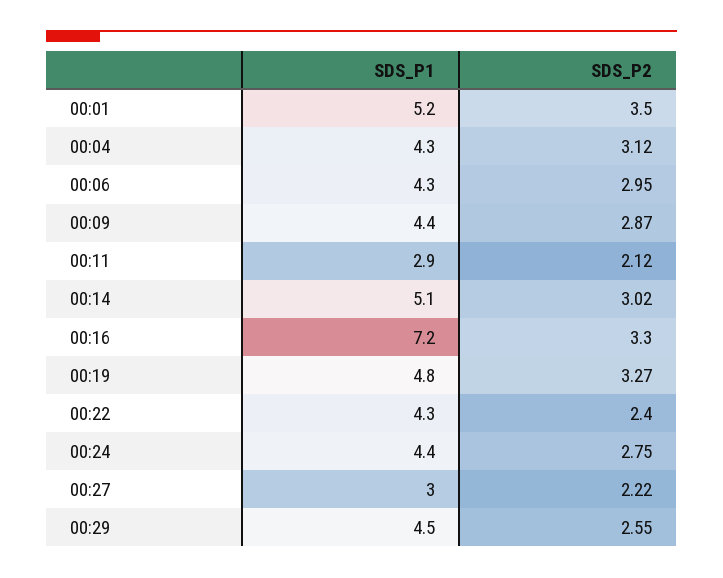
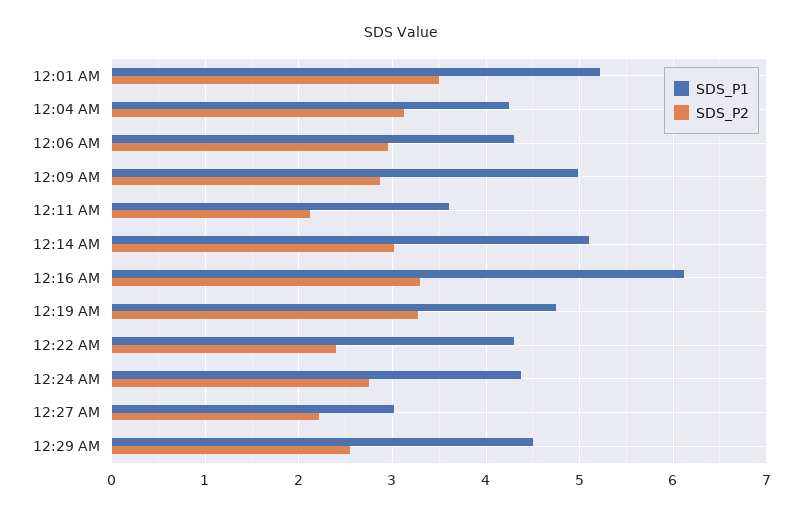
SDS_P1, 00:09: 4.4 -> 5
SDS_P1, 00:11: 2.9 -> 3.6
SDS_P1, 00:16: 7.2 -> 6.1

